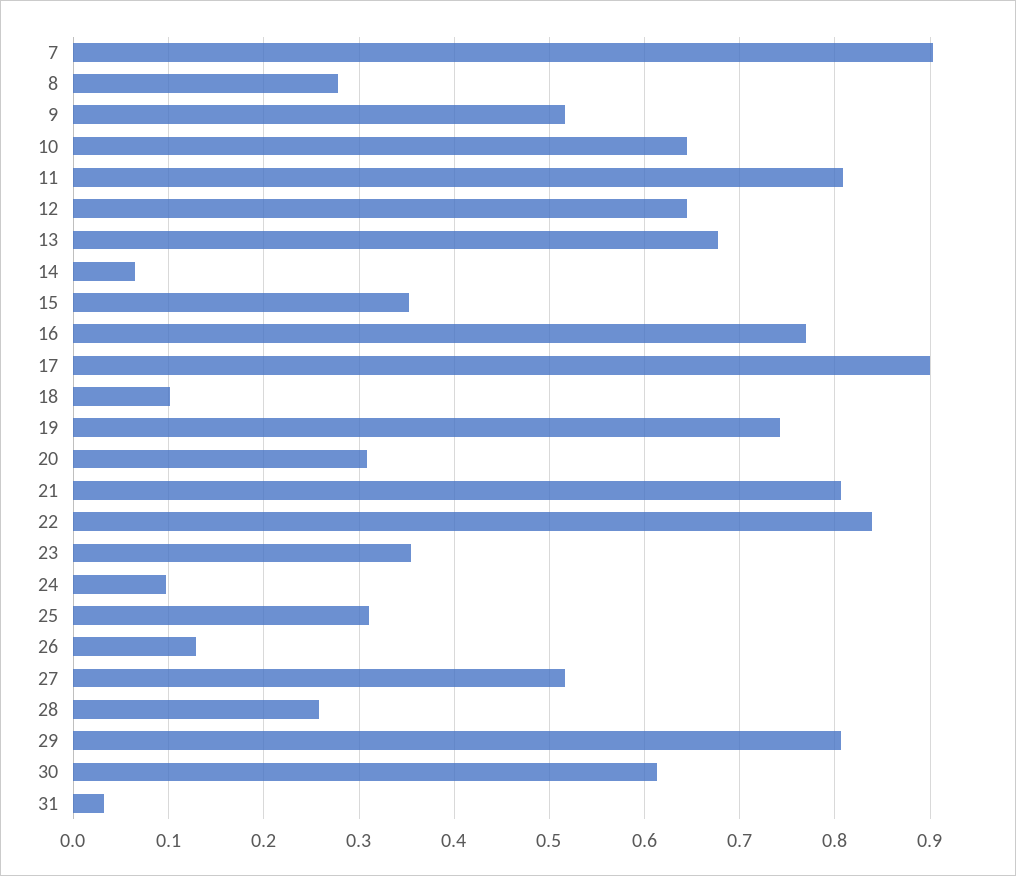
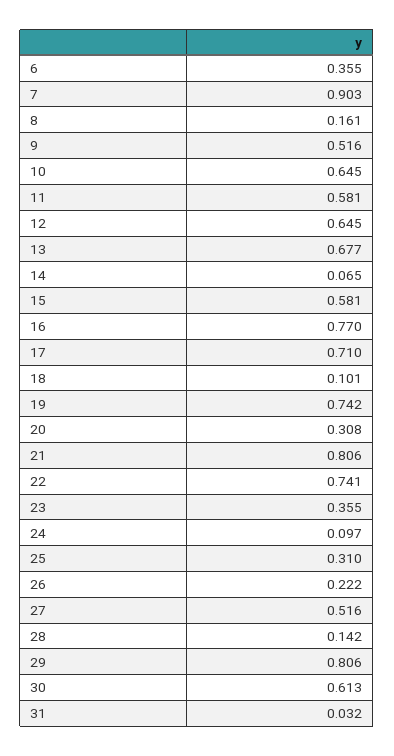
8: 0.28 -> 0.161
11: 0.81 -> 0.581
15: 0.35 -> 0.581
17: 0.9 -> 0.71
22: 0.84 -> 0.741
26: 0.13 -> 0.222
28: 0.26 -> 0.142
6: none -> 0.355

